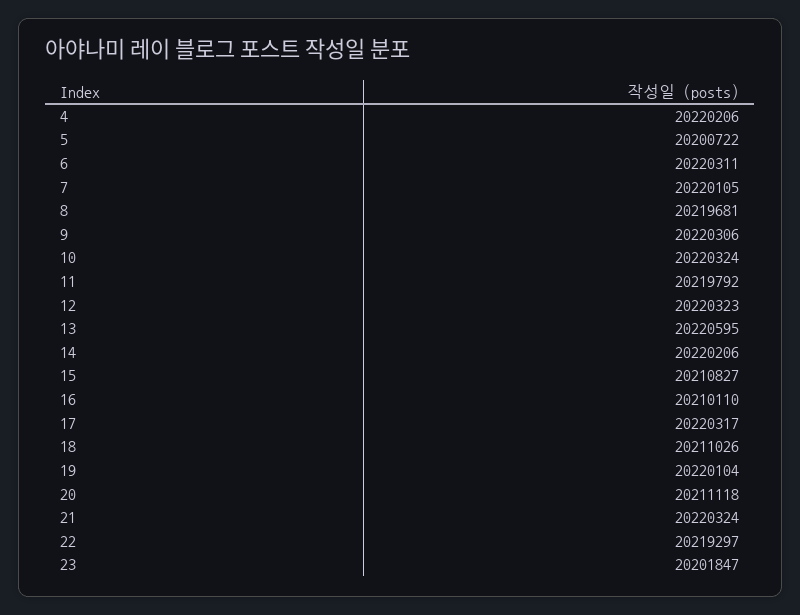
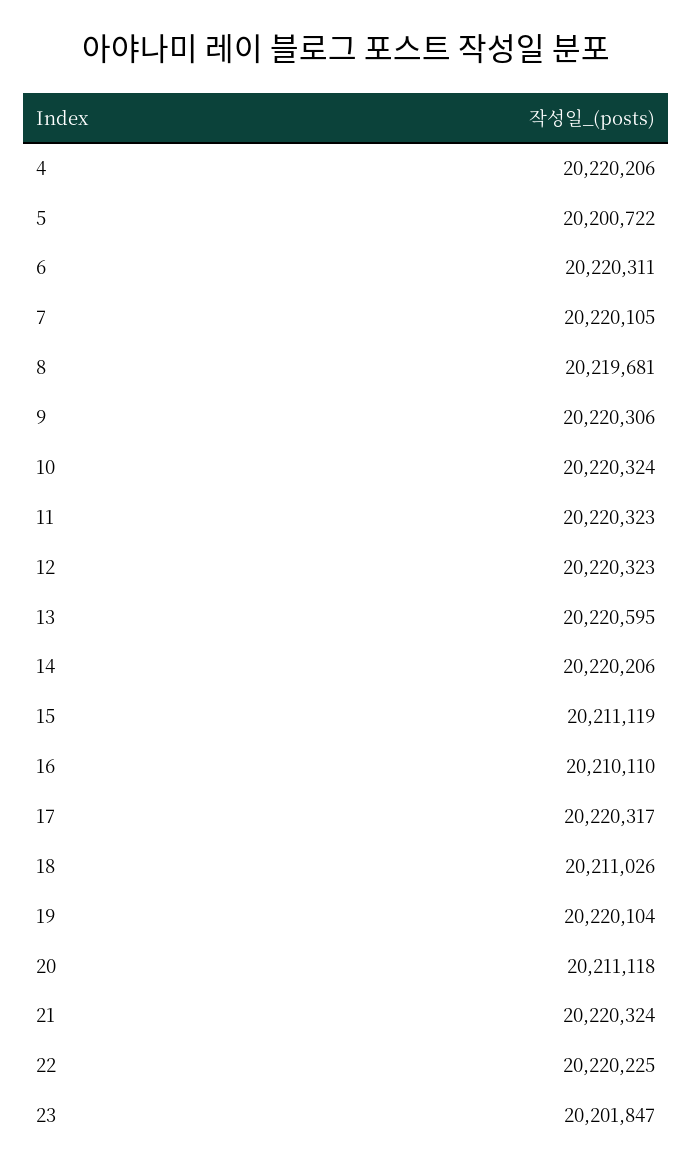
11: 20219792 -> 20220323
15: 20210827 -> 20211119
22: 20219297 -> 20220225

